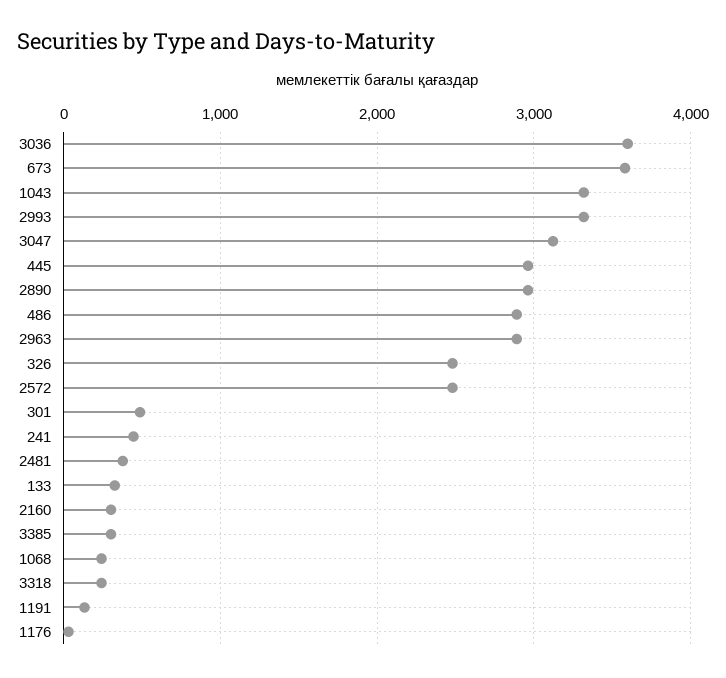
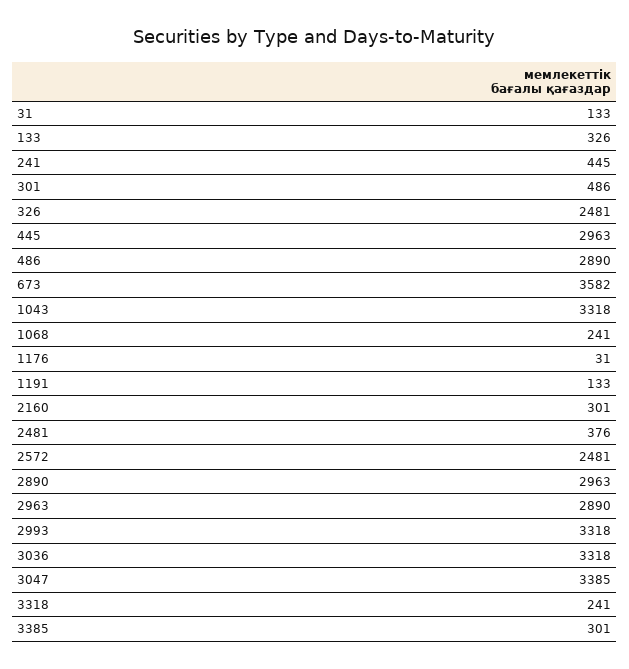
3036: 3600 -> 3318
3047: 3100 -> 3385
31: none -> 133

